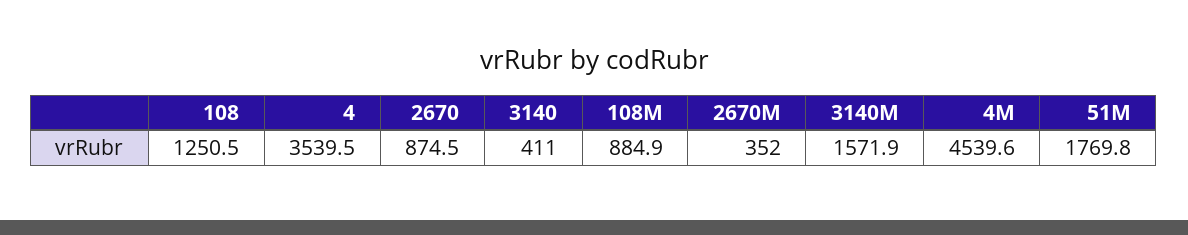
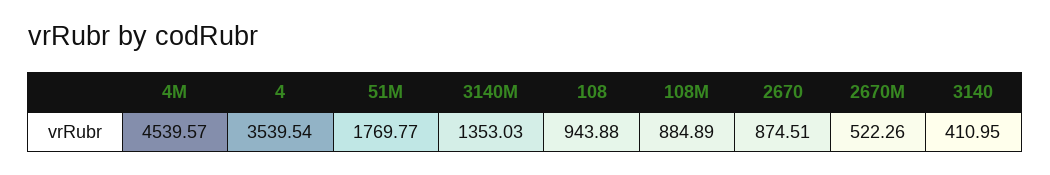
108: 1250.5 -> 943.88
2670M: 352 -> 522.26
3140M: 1571.9 -> 1353.03

